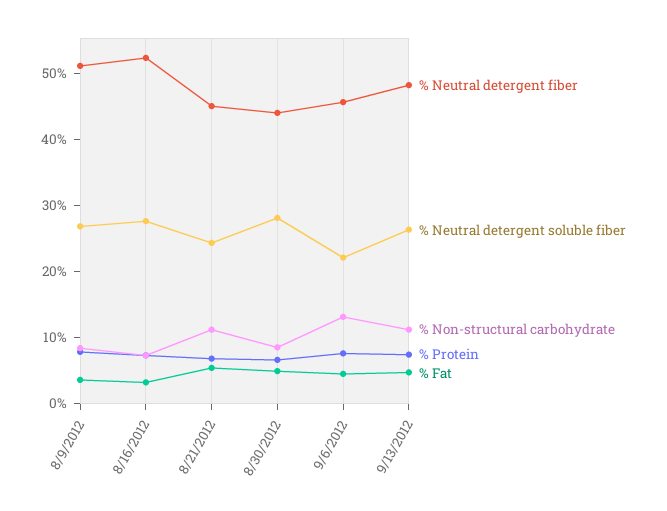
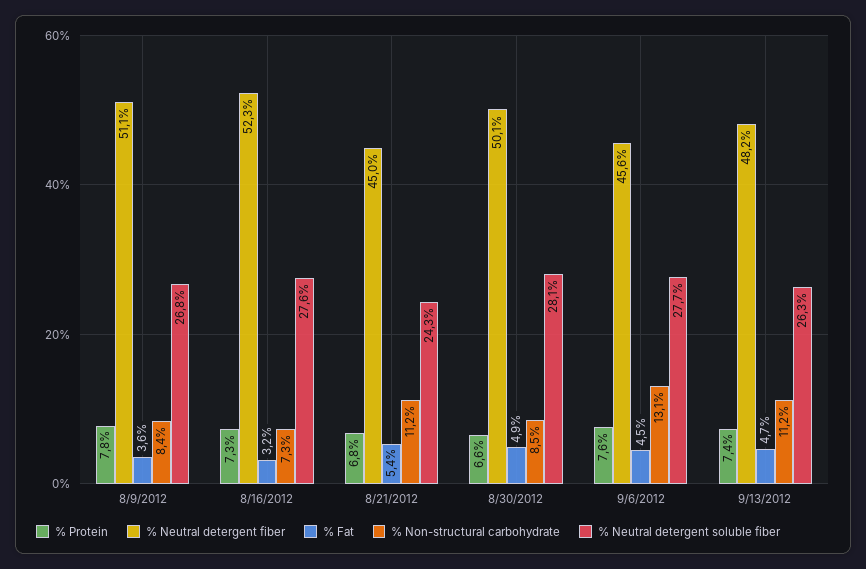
% Neutral detergent fiber, 8/30/2012: 44 -> 50.1
% Neutral detergent soluble fiber, 9/6/2012: 22 -> 27.7

